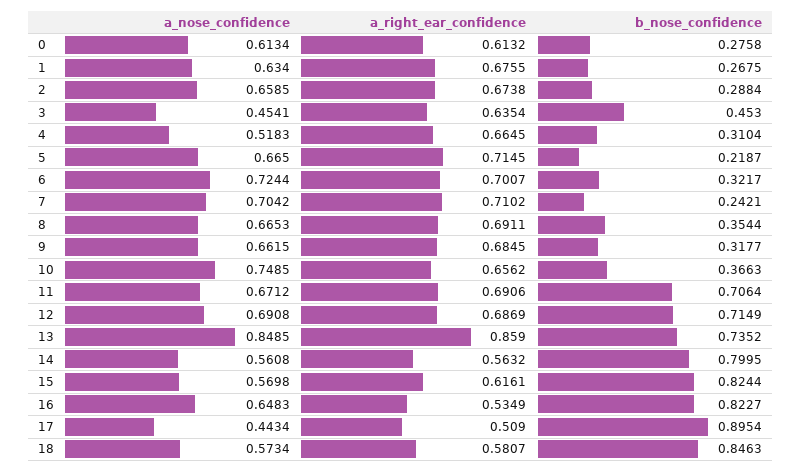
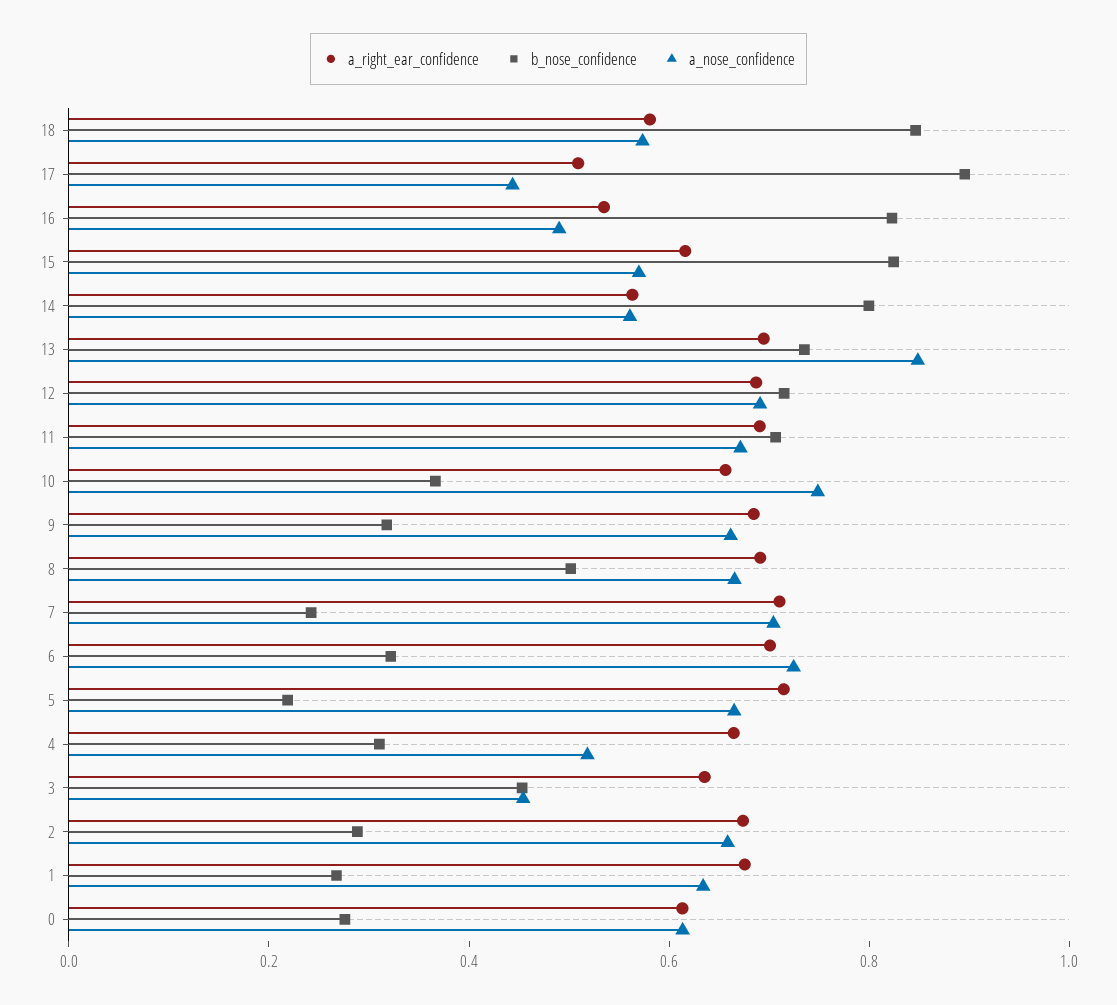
b_nose_confidence, 8: 0.3544 -> 0.5
a_right_ear_confidence, 13: 0.859 -> 0.7
a_nose_confidence, 16: 0.6483 -> 0.5

